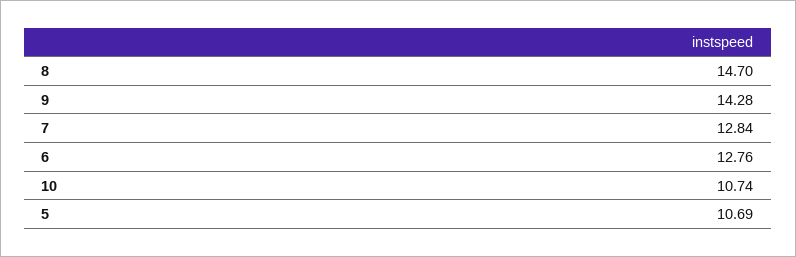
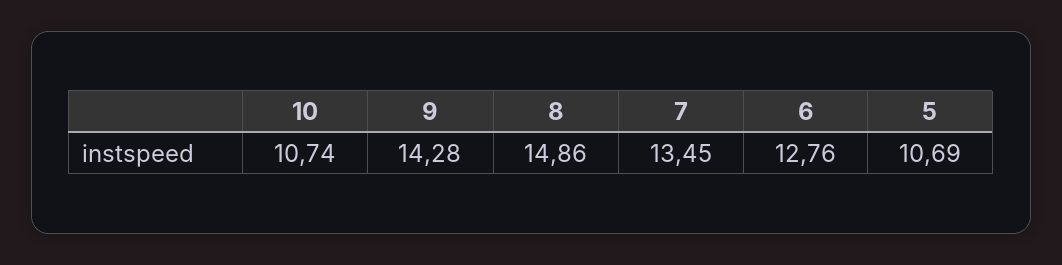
8: 14.7 -> 14.86
7: 12.84 -> 13.45

